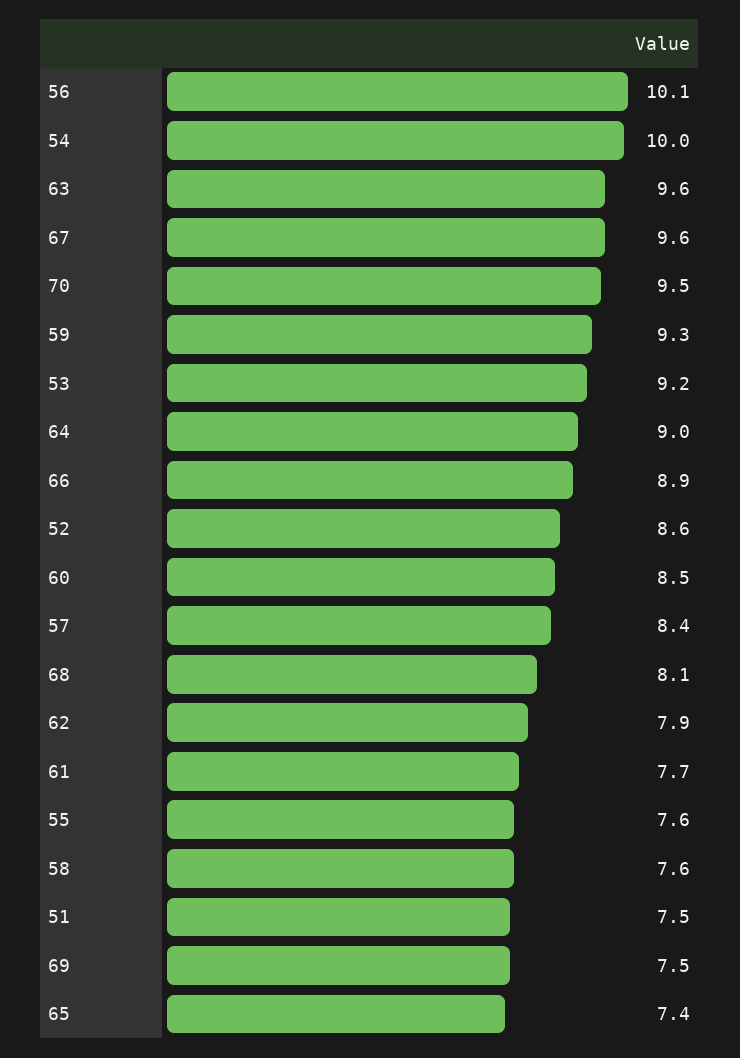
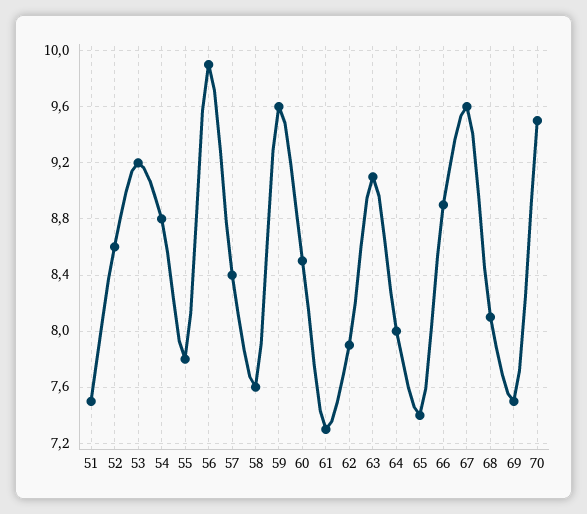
56: 10.1 -> 9.9
54: 10 -> 8.8
63: 9.6 -> 9.1
59: 9.3 -> 9.6
64: 9 -> 8
61: 7.7 -> 7.3
55: 7.6 -> 7.8

